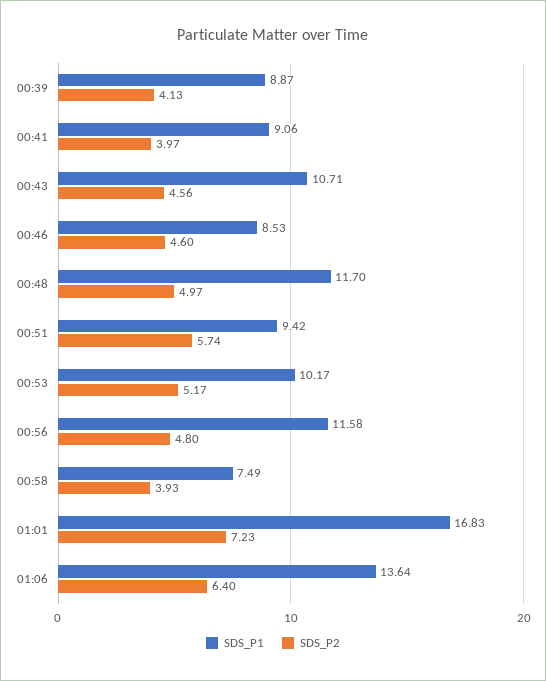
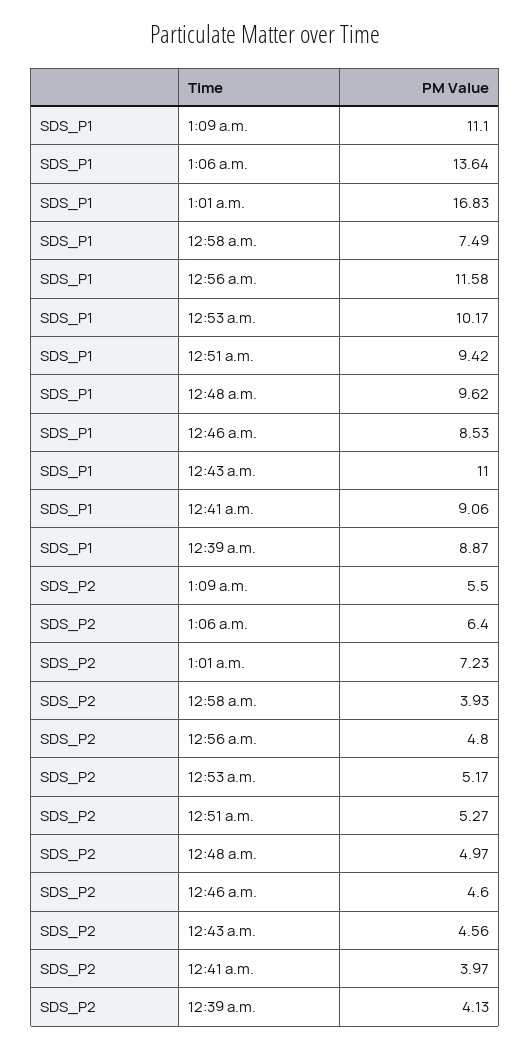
SDS_P1, 00:43: 10.71 -> 11
SDS_P1, 00:48: 11.7 -> 9.62
SDS_P2, 00:51: 5.74 -> 5.27
SDS_P1, 1:09 a.m.: none -> 11.1
SDS_P2, 1:09 a.m.: none -> 5.5

